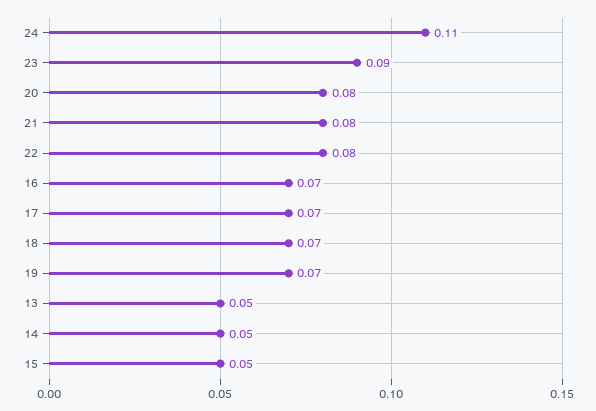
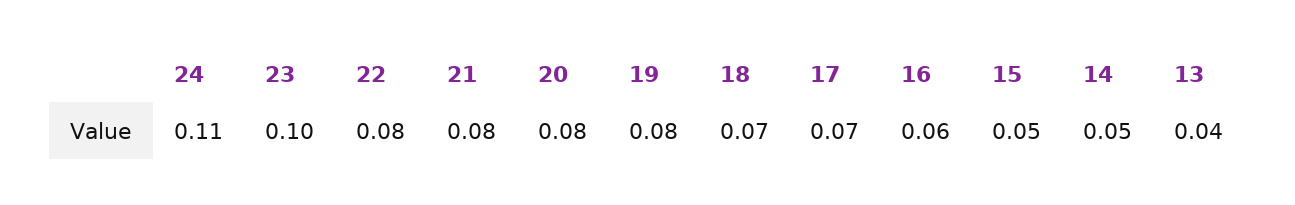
23: 0.09 -> 0.1
16: 0.07 -> 0.06
19: 0.07 -> 0.08
13: 0.05 -> 0.04

